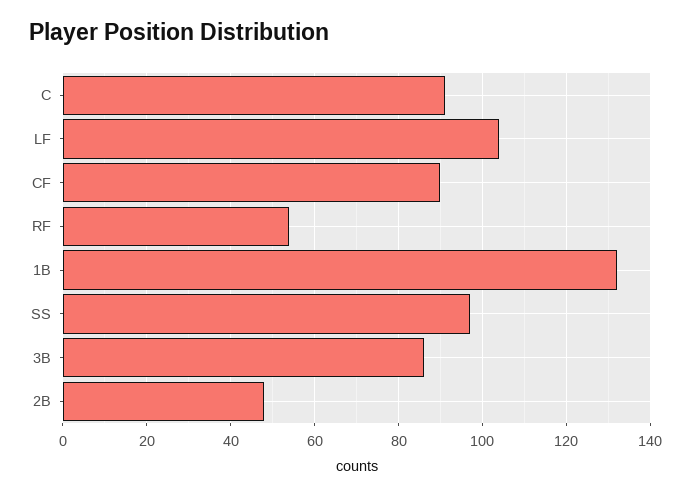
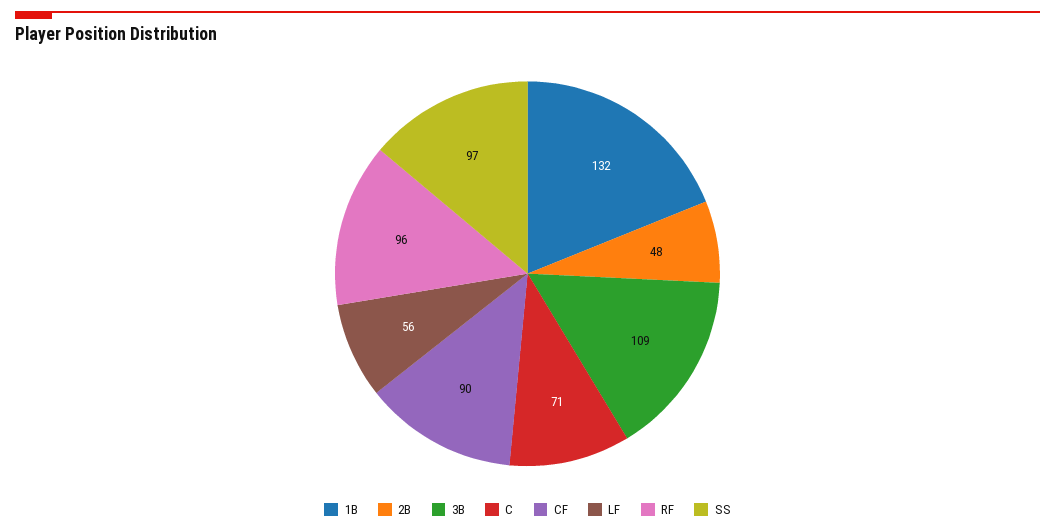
C: 90 -> 71
LF: 105 -> 56
RF: 55 -> 96
3B: 85 -> 109

